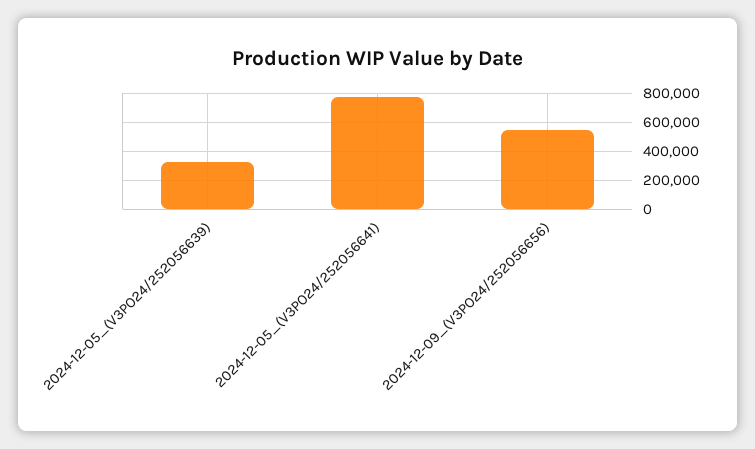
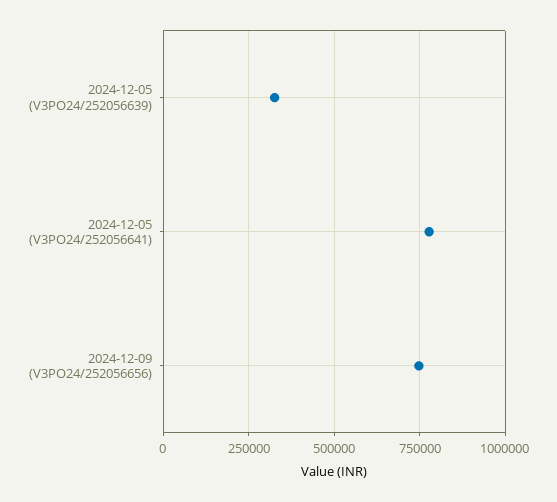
2024-12-09_(V3PO24/252056656): 550000 -> 750000

